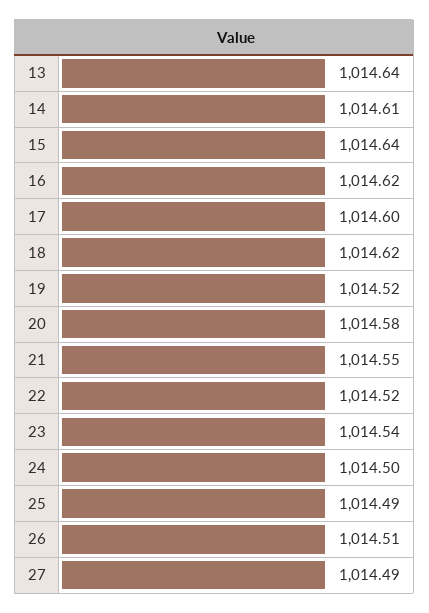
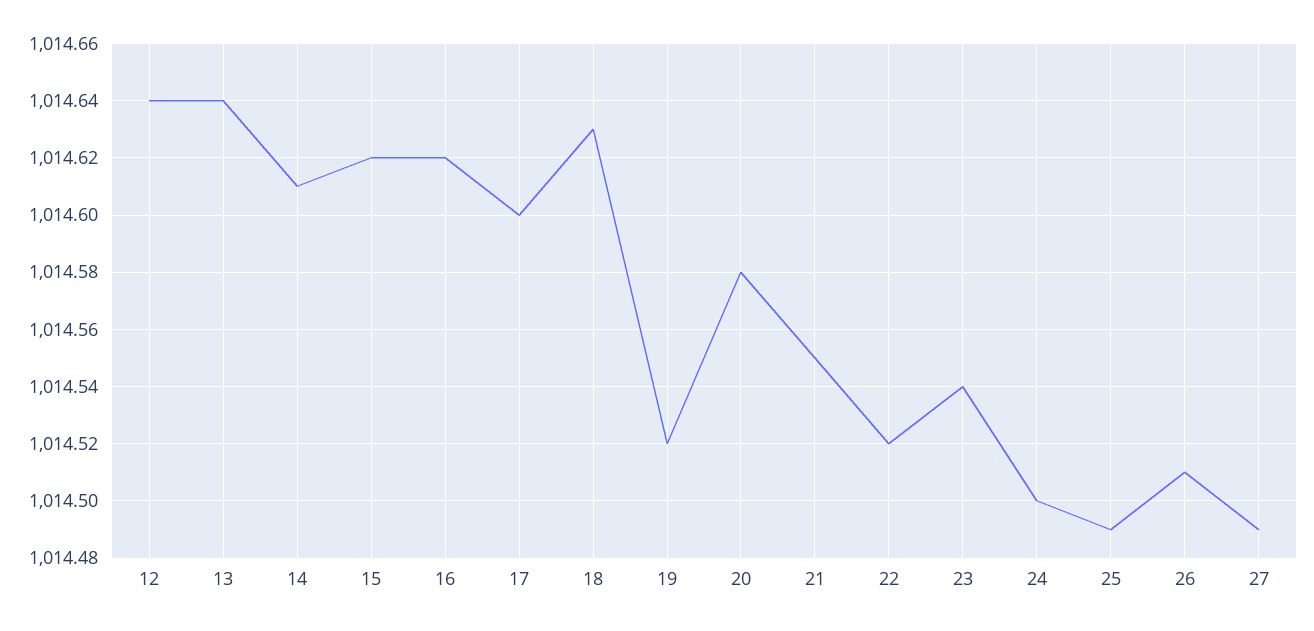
15: 1014.64 -> 1014.62
18: 1014.62 -> 1014.63
12: none -> 1014.64

